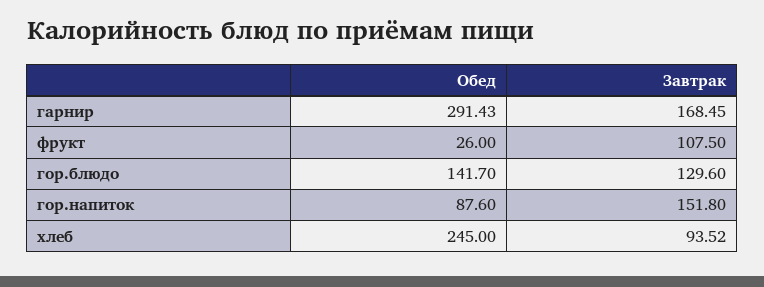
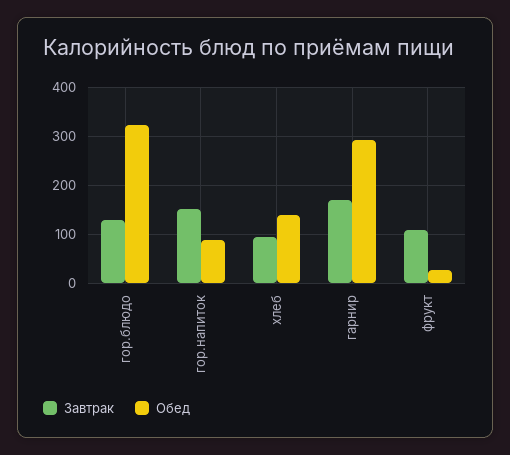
Обед, гор.блюдо: 141.7 -> 320
Обед, хлеб: 245 -> 140

